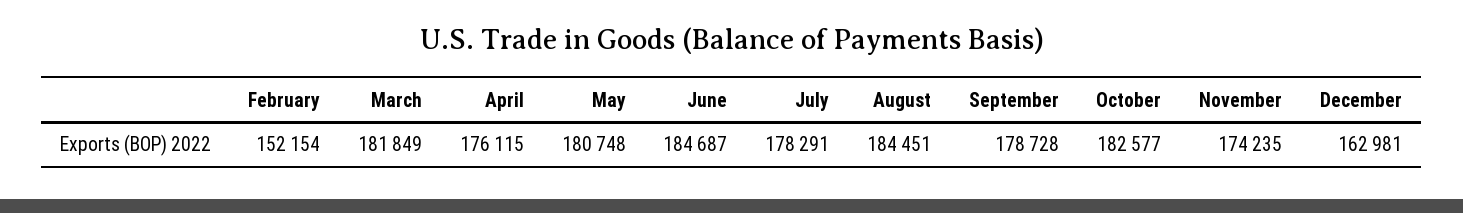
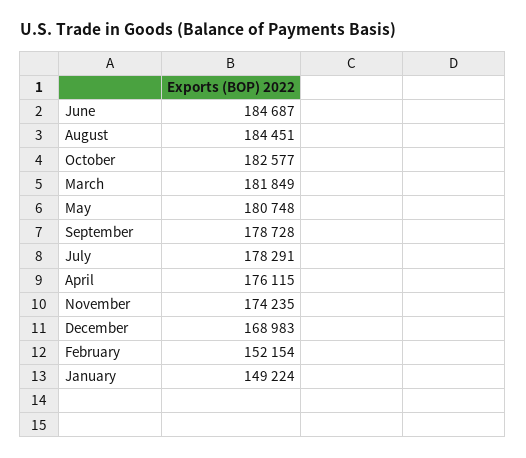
December: 162981 -> 168983
January: none -> 149224

